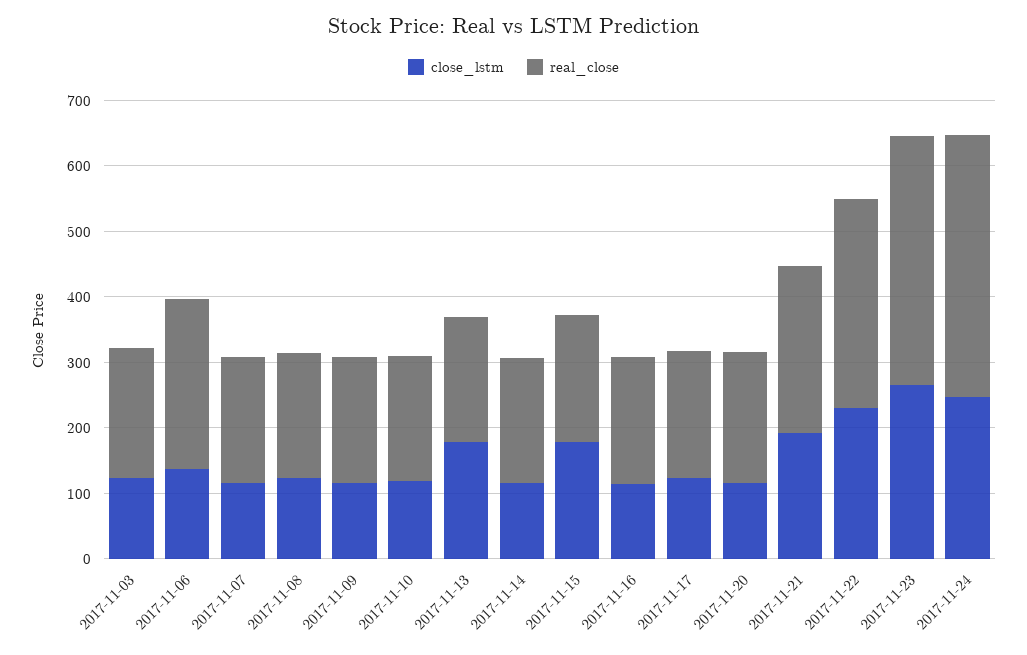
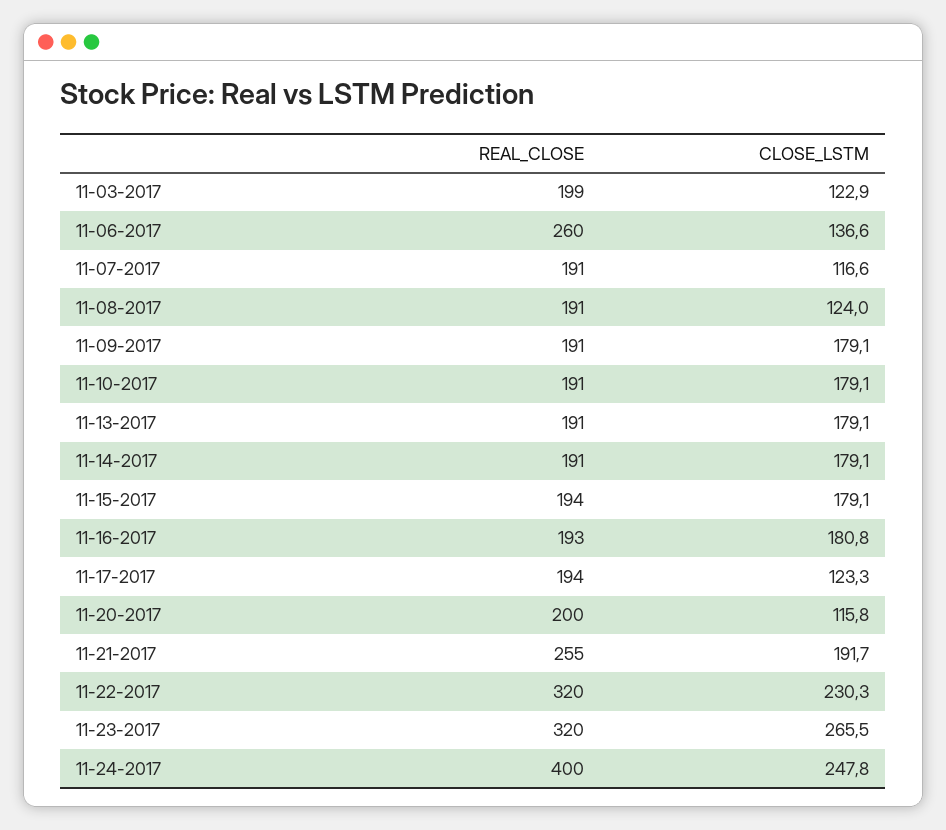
close_lstm, 2017-11-09: 120 -> 179.1
close_lstm, 2017-11-10: 120 -> 179.1
close_lstm, 2017-11-14: 120 -> 179.1
close_lstm, 2017-11-16: 120 -> 180.8
real_close, 2017-11-23: 380 -> 320

